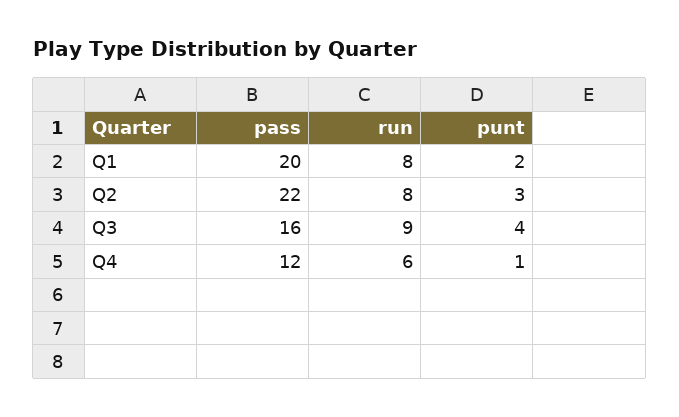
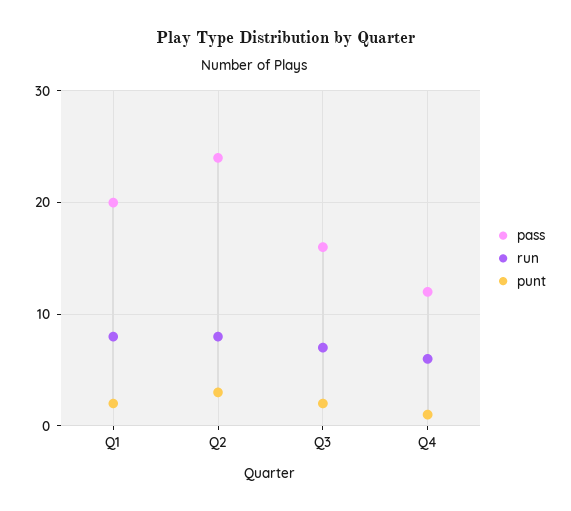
pass, Q2: 22 -> 24
run, Q3: 9 -> 7
punt, Q3: 4 -> 2

